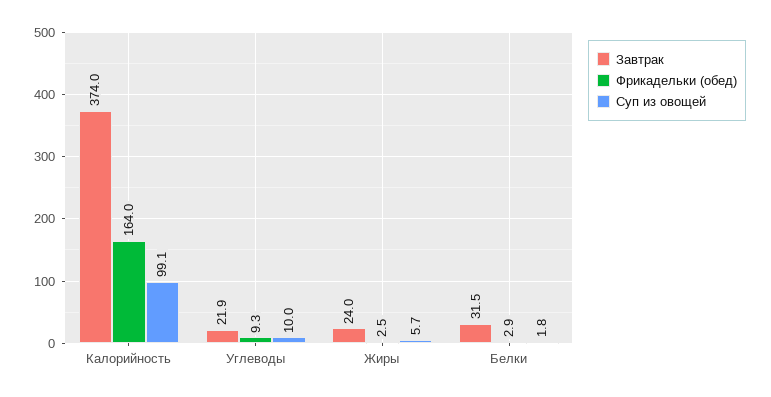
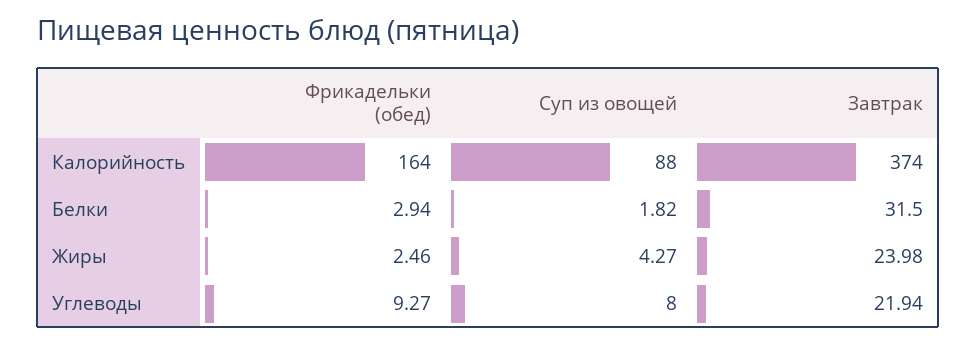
Суп из овощей, Калорийность: 99.1 -> 88
Суп из овощей, Углеводы: 10 -> 8
Суп из овощей, Жиры: 5.7 -> 4.27

